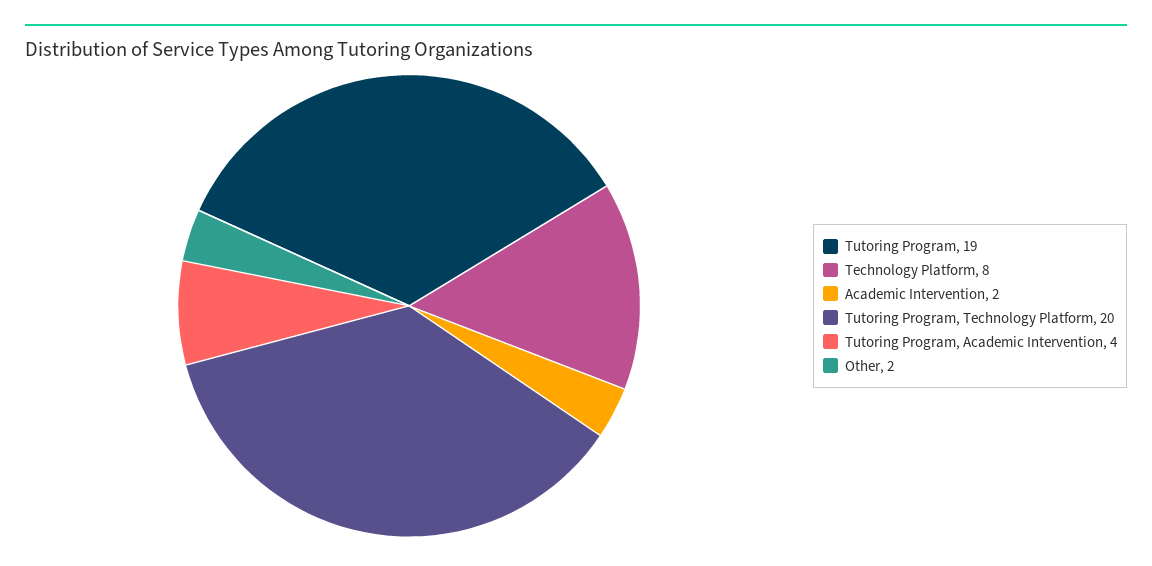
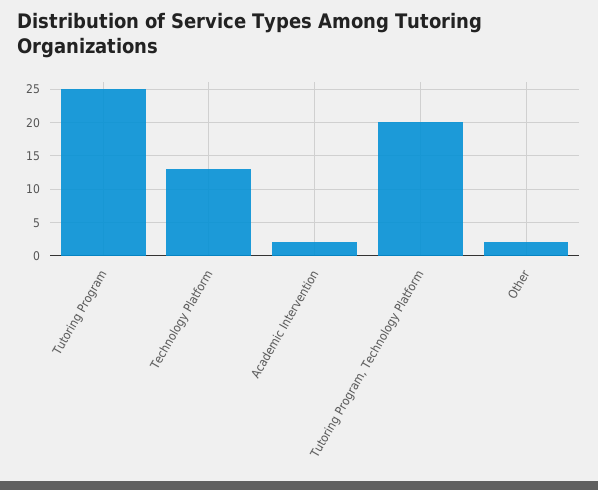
Tutoring Program: 19 -> 25
Technology Platform: 8 -> 13
Tutoring Program, Academic Intervention: 4 -> none

